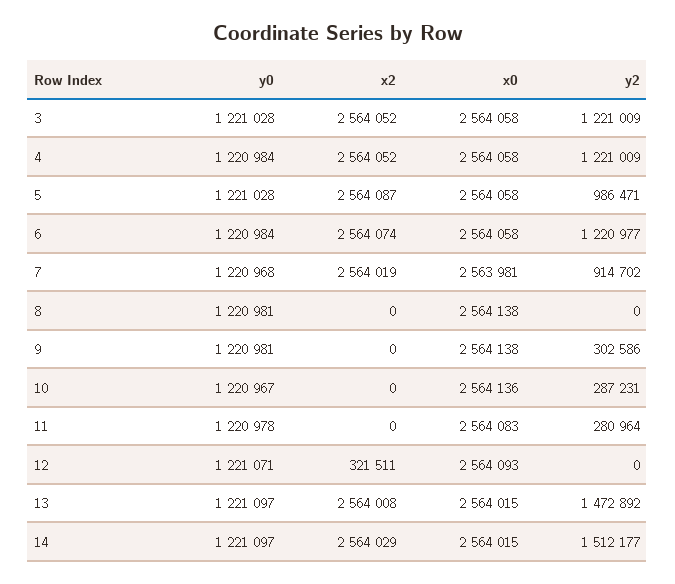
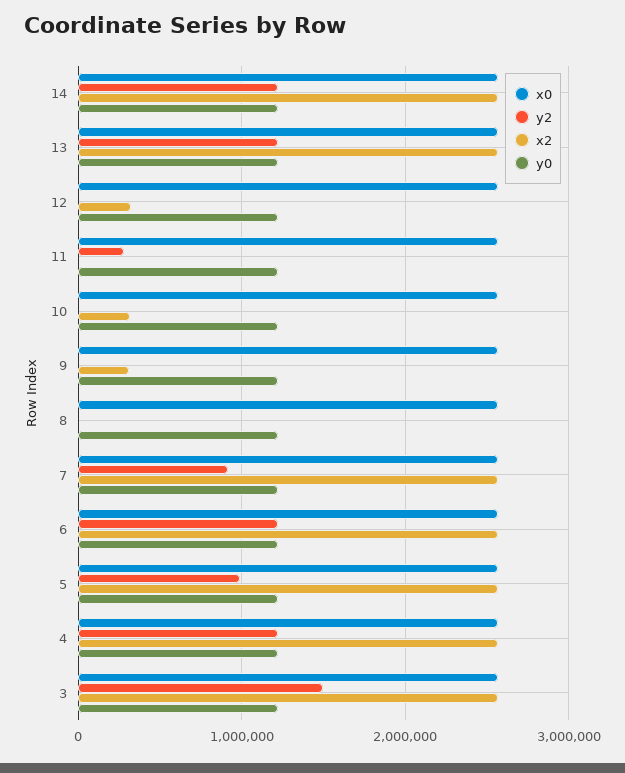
y2, 3: 1221009 -> 1500000
x2, 9: 0 -> 300000
y2, 9: 302586 -> 0
x2, 10: 0 -> 300000
y2, 10: 287231 -> 0
y2, 13: 1472892 -> 1200000
y2, 14: 1512177 -> 1200000

